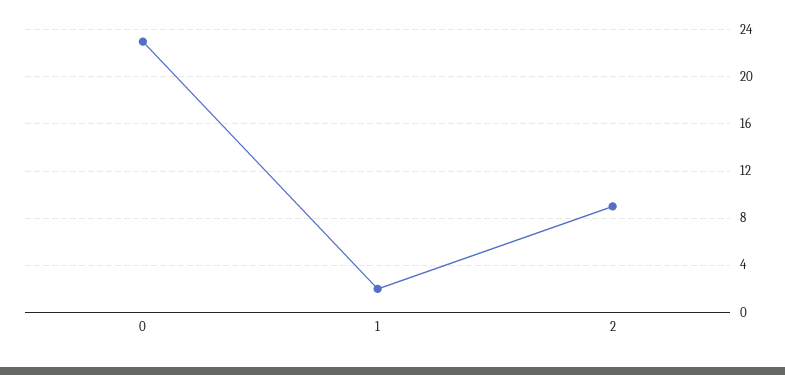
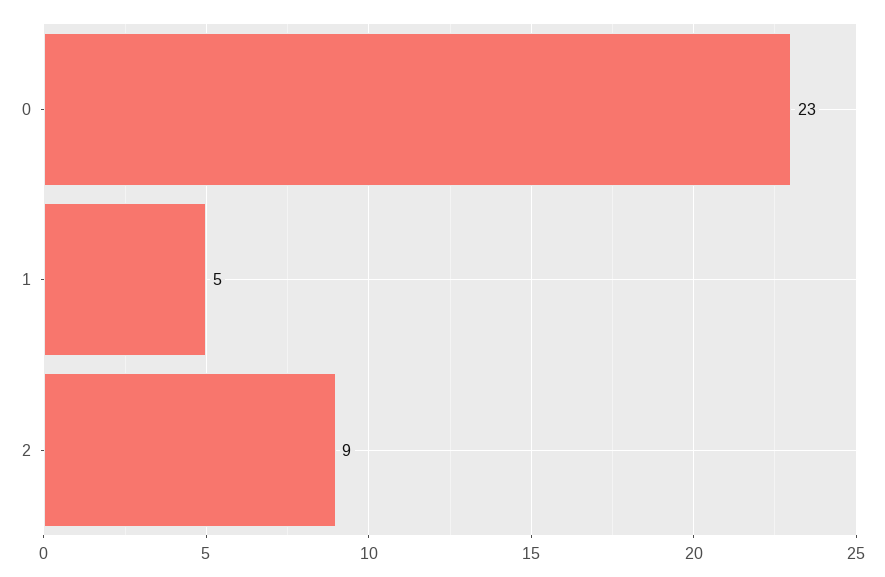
1: 2 -> 5

